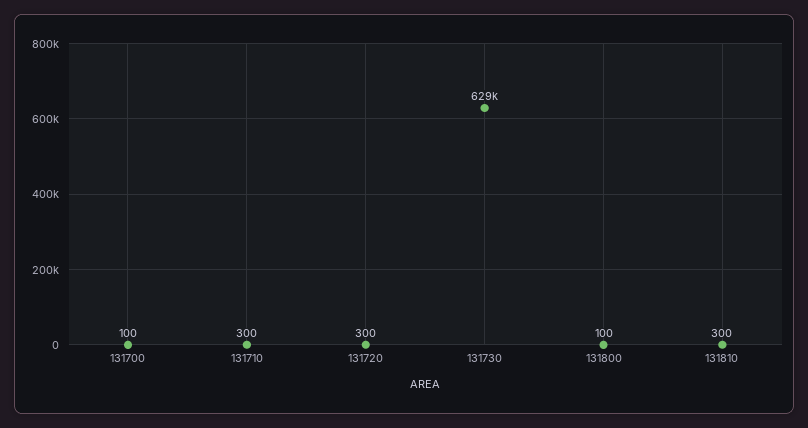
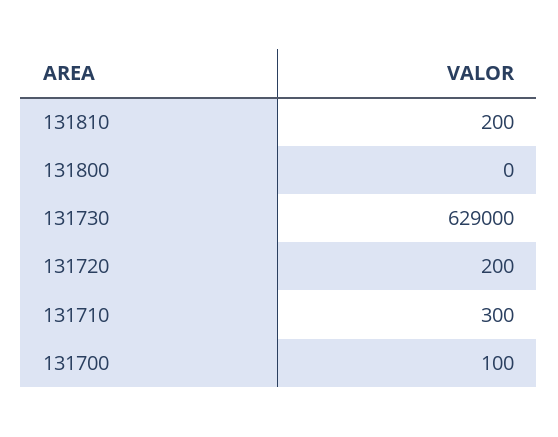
131720: 300 -> 200
131800: 100 -> 0
131810: 300 -> 200

